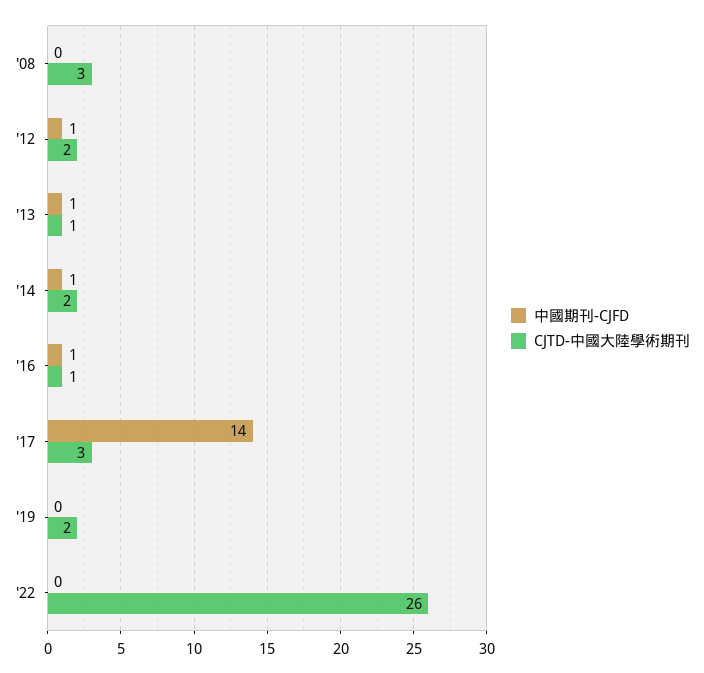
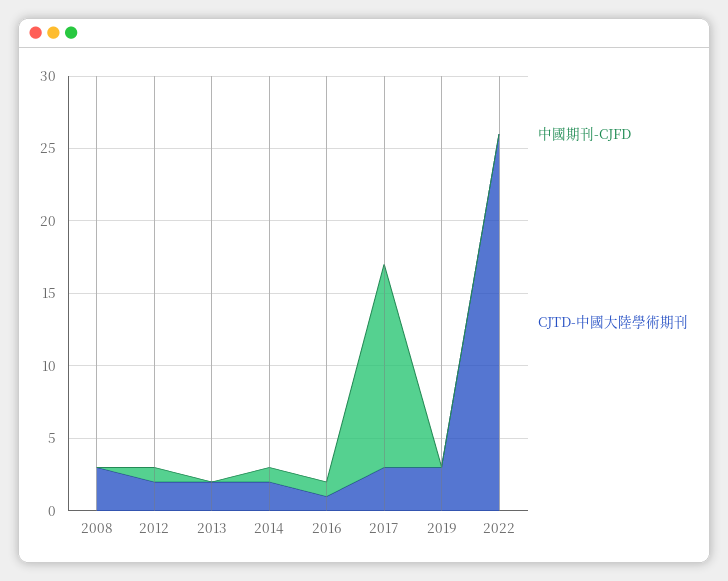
中國期刊-CJFD, '13: 1 -> 0
CJTD-中國大陸學術期刊, '13: 1 -> 2
CJTD-中國大陸學術期刊, '19: 2 -> 3

